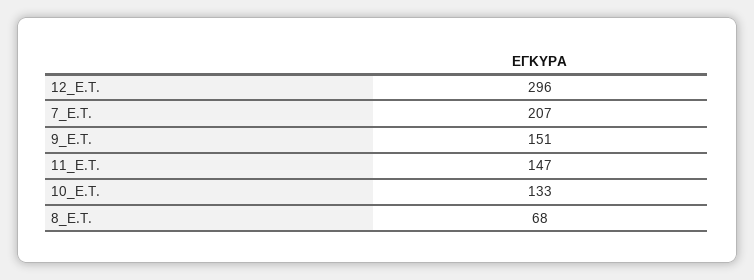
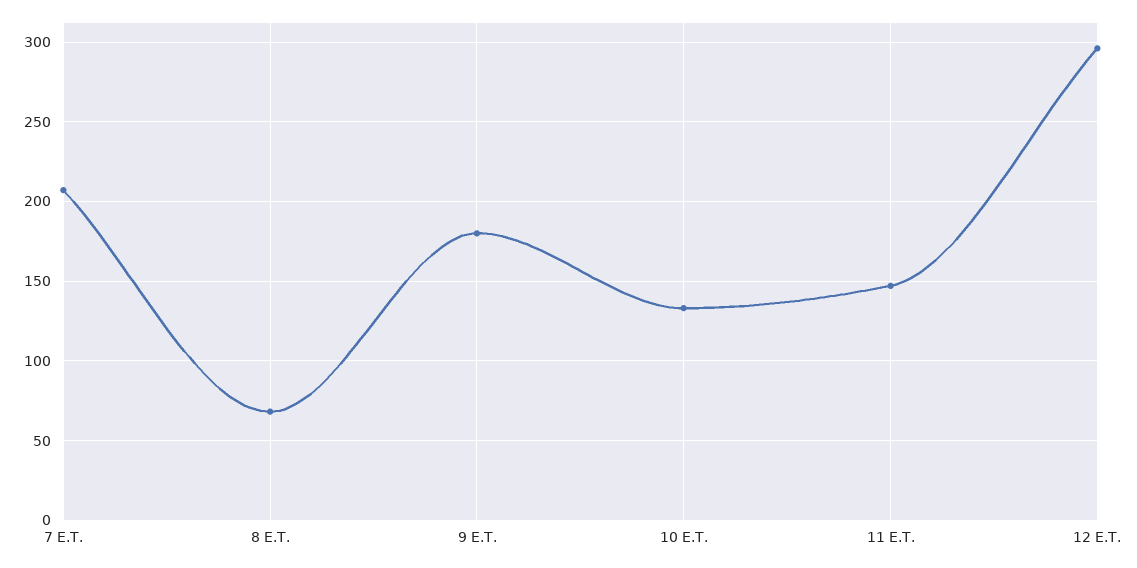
9_E.T.: 151 -> 180

